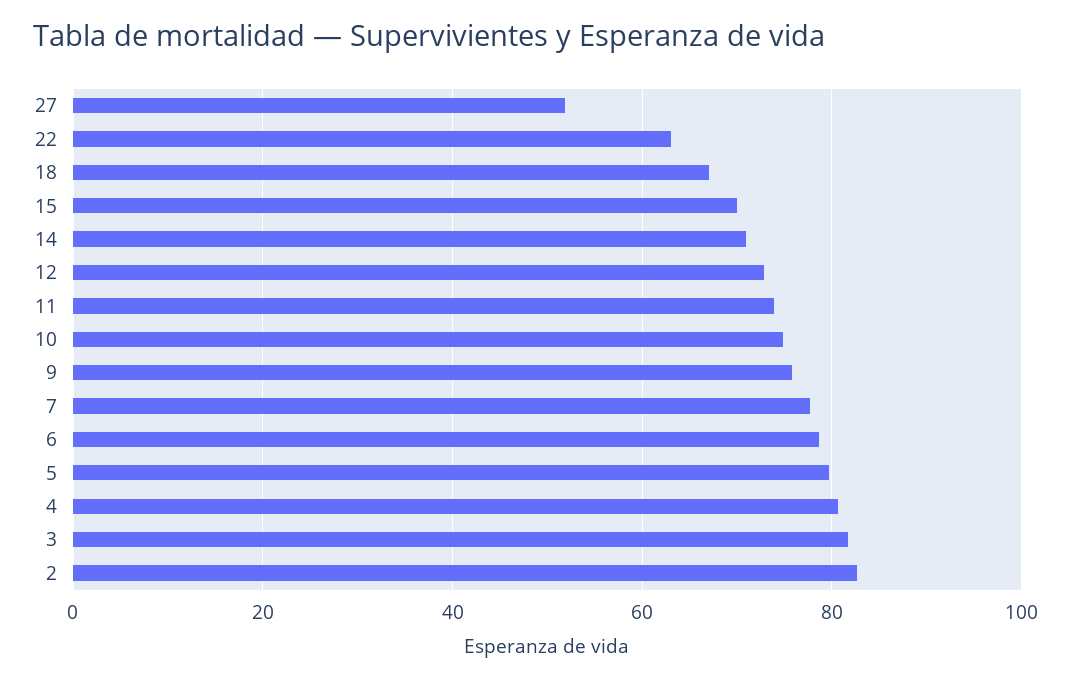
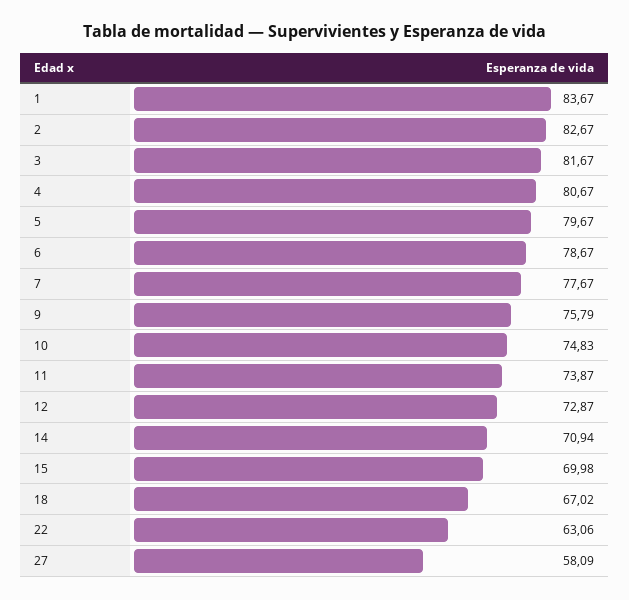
27: 52 -> 58.09
1: none -> 83.67

